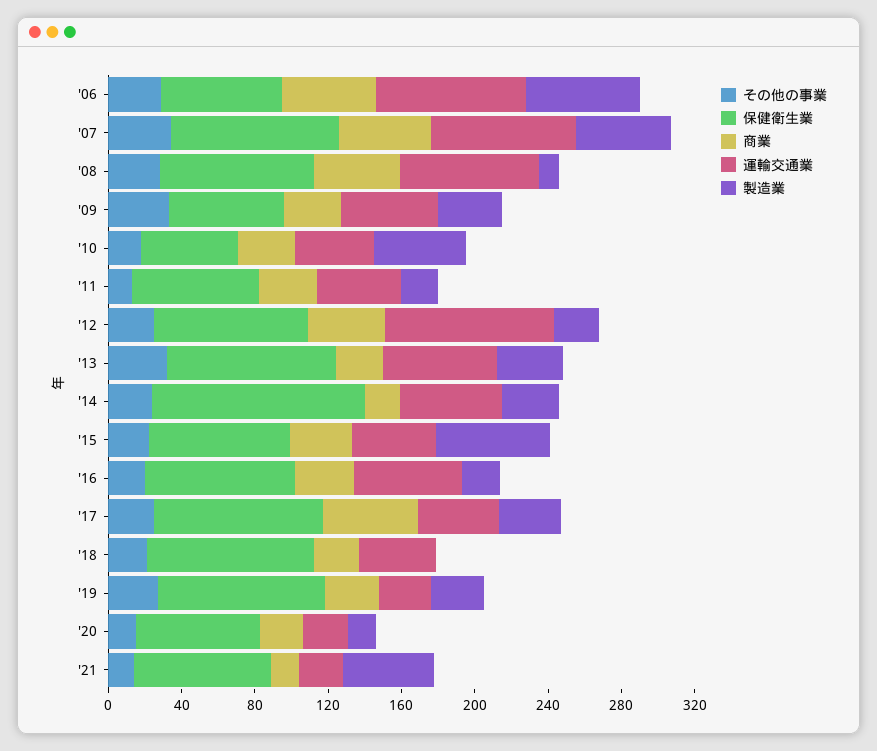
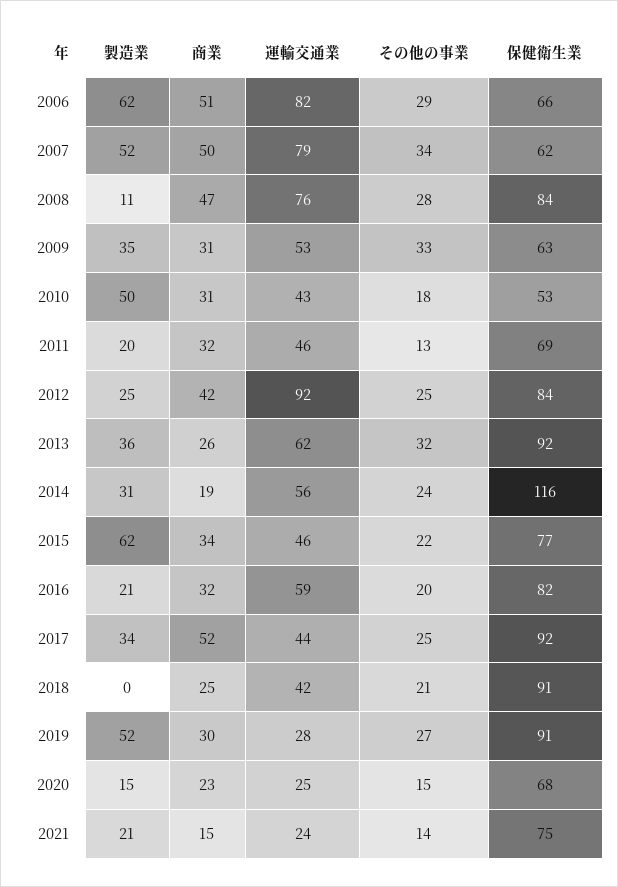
保健衛生業, '07: 90 -> 62
製造業, '19: 30 -> 52
製造業, '21: 50 -> 21

